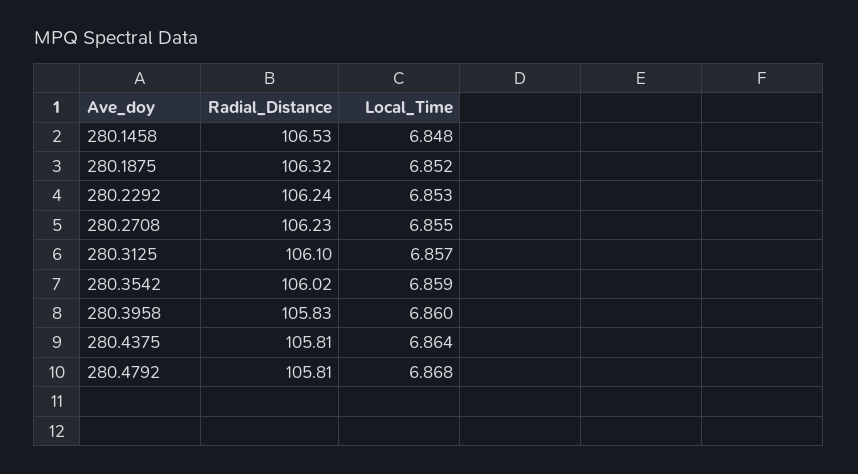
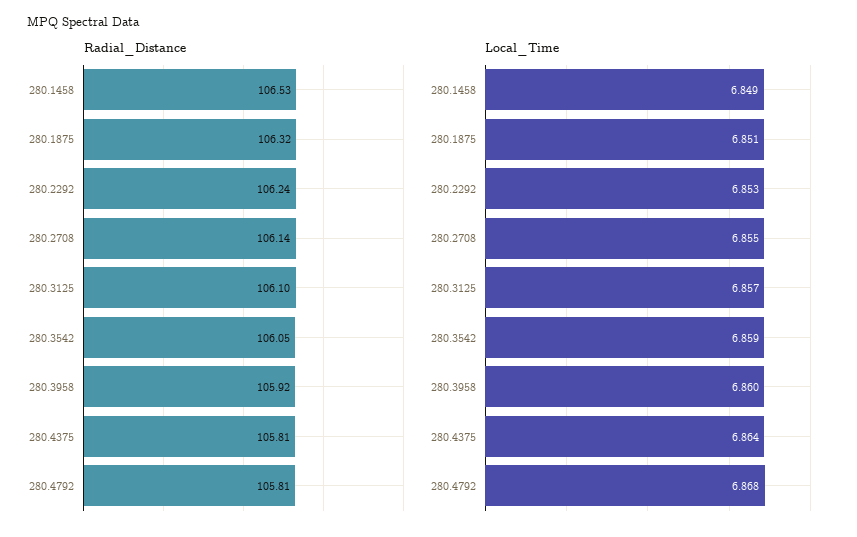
Local_Time, 280.1458: 6.848 -> 6.849
Local_Time, 280.1875: 6.852 -> 6.851
Radial_Distance, 280.2708: 106.23 -> 106.14
Radial_Distance, 280.3542: 106.02 -> 106.05
Radial_Distance, 280.3958: 105.83 -> 105.92

